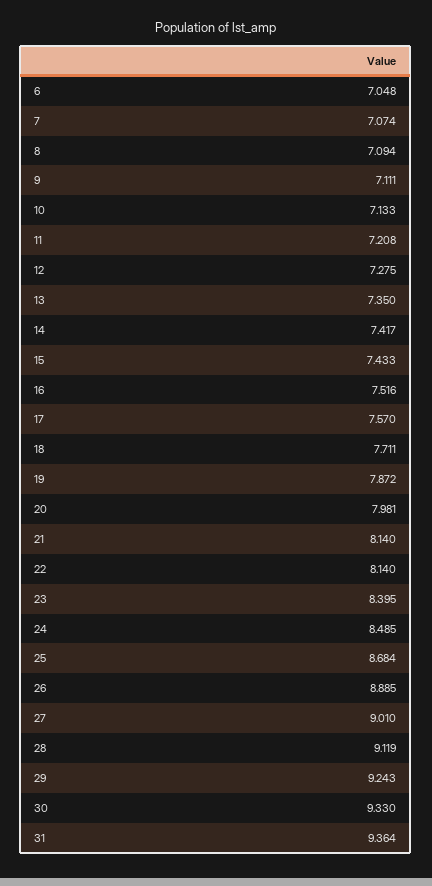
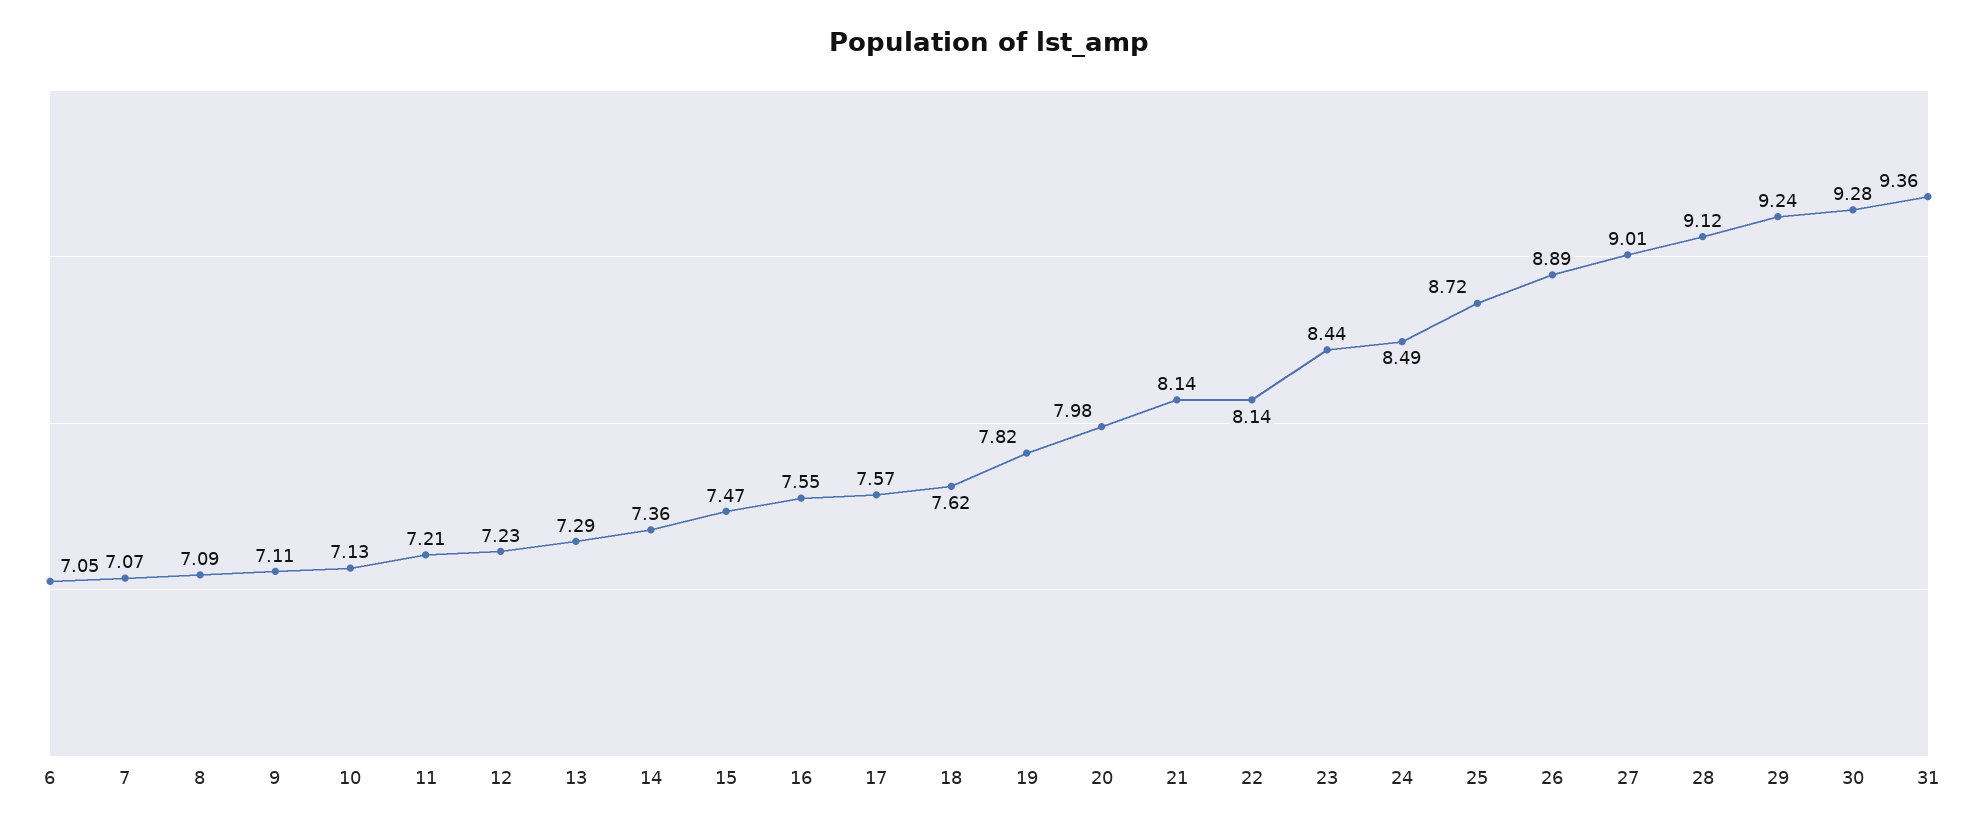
12: 7.275 -> 7.23
13: 7.35 -> 7.29
14: 7.417 -> 7.36
15: 7.433 -> 7.47
16: 7.516 -> 7.55
18: 7.711 -> 7.62
19: 7.872 -> 7.82
23: 8.395 -> 8.44
25: 8.684 -> 8.72
30: 9.33 -> 9.28

